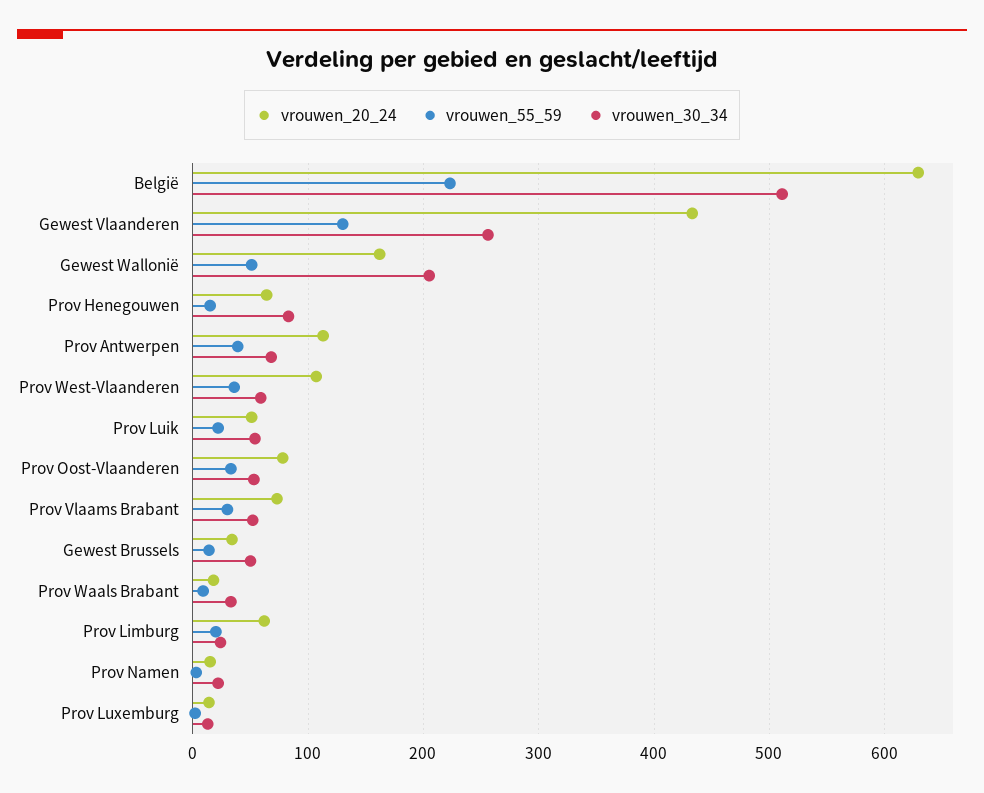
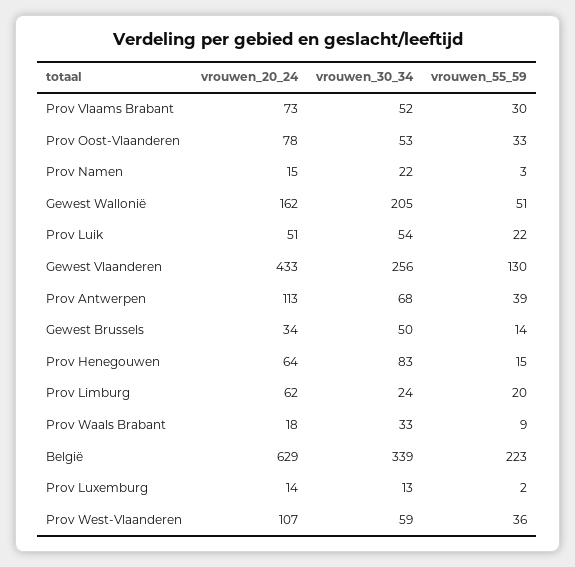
vrouwen_30_34, België: 510 -> 339

